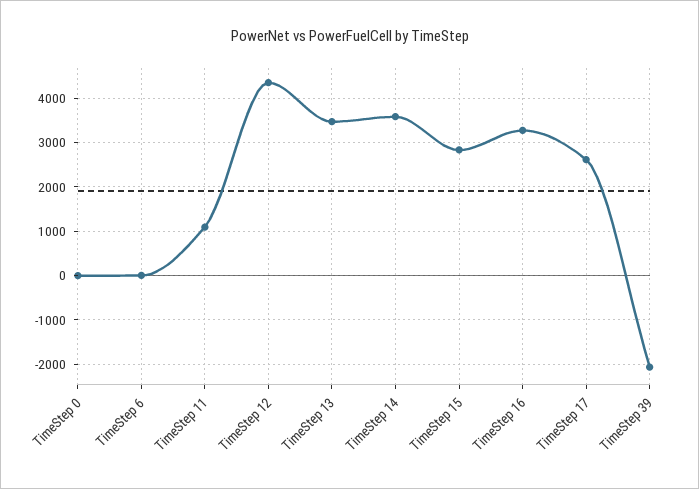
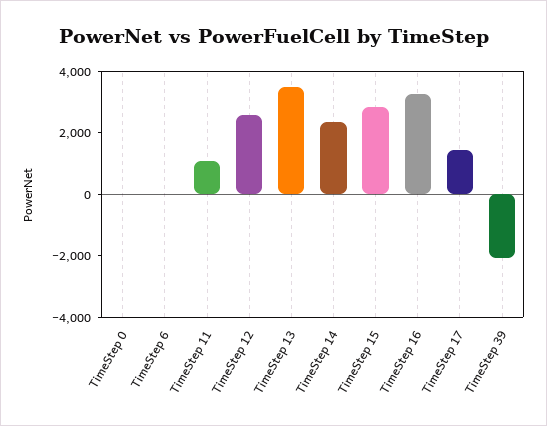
TimeStep 12: 4400 -> 2500
TimeStep 14: 3600 -> 2500
TimeStep 17: 2600 -> 1500

